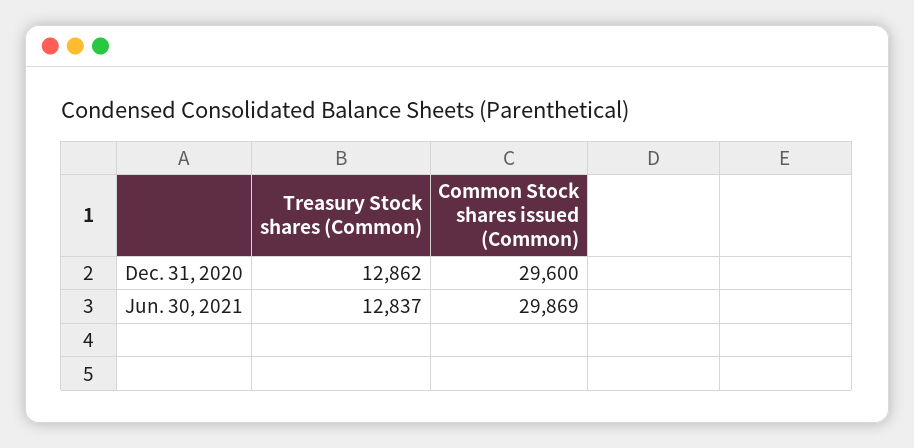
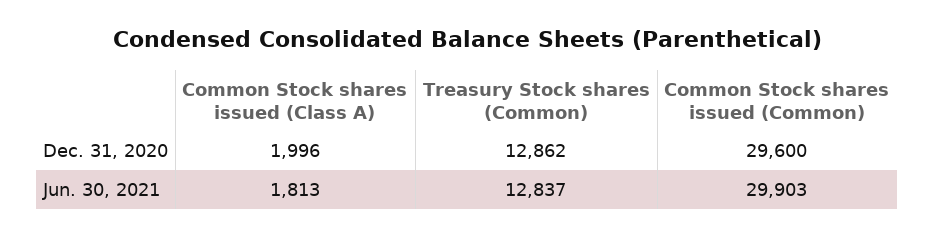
Common Stock shares issued (Common), Jun. 30, 2021: 29869 -> 29903
Common Stock shares issued (Class A), Dec. 31, 2020: none -> 1996
Common Stock shares issued (Class A), Jun. 30, 2021: none -> 1813

